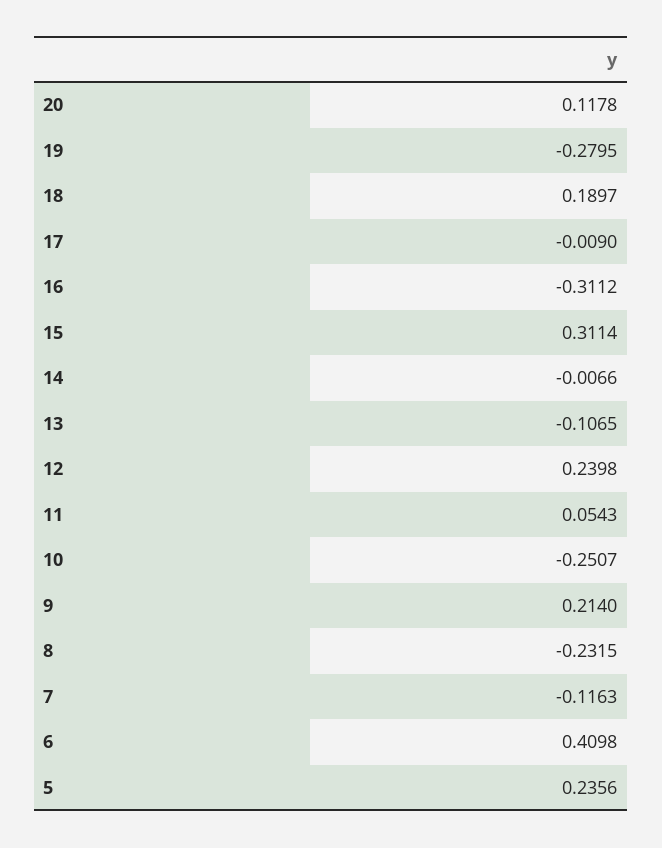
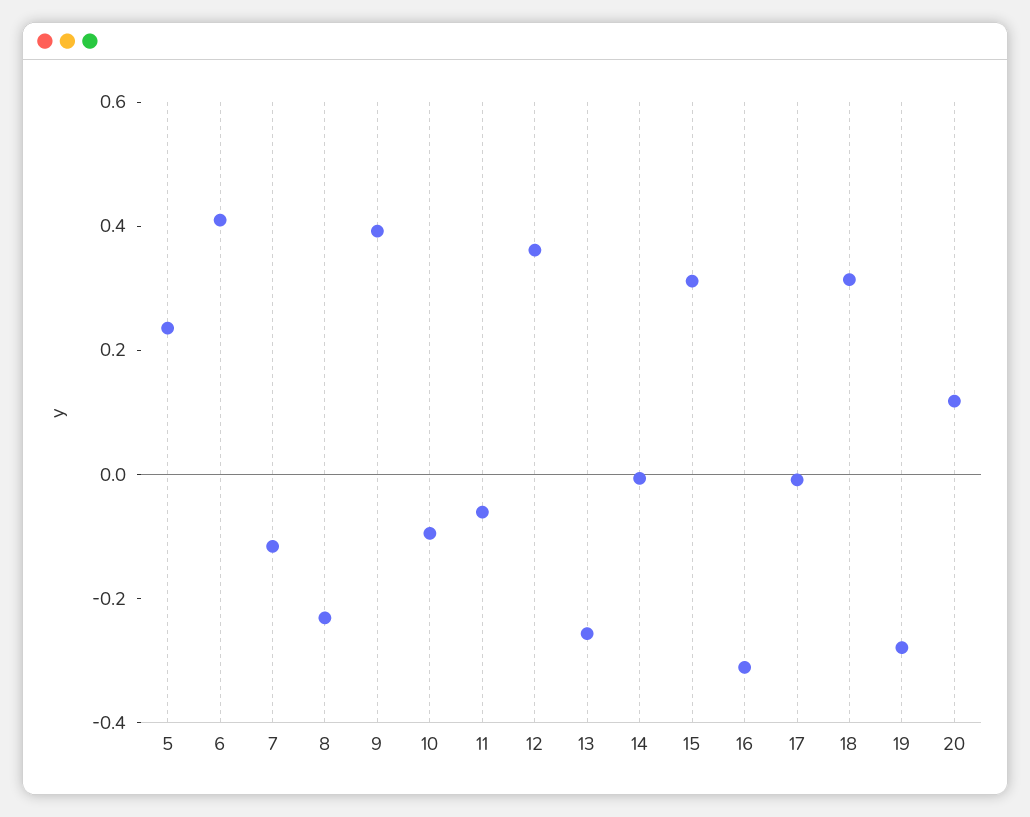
18: 0.1897 -> 0.3
13: -0.1065 -> -0.25
12: 0.2398 -> 0.35
11: 0.0543 -> -0.05
10: -0.2507 -> -0.1
9: 0.214 -> 0.4

